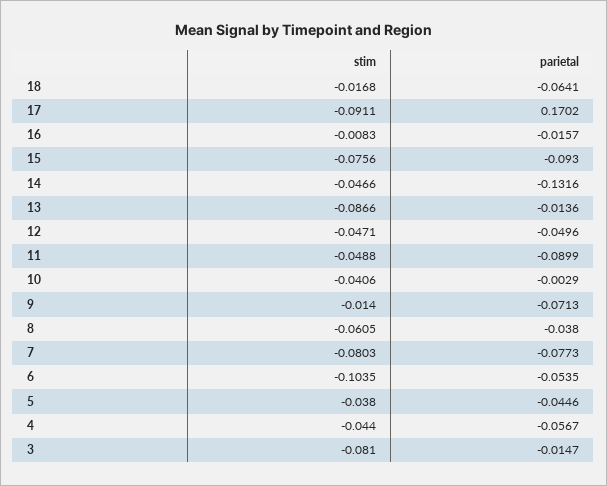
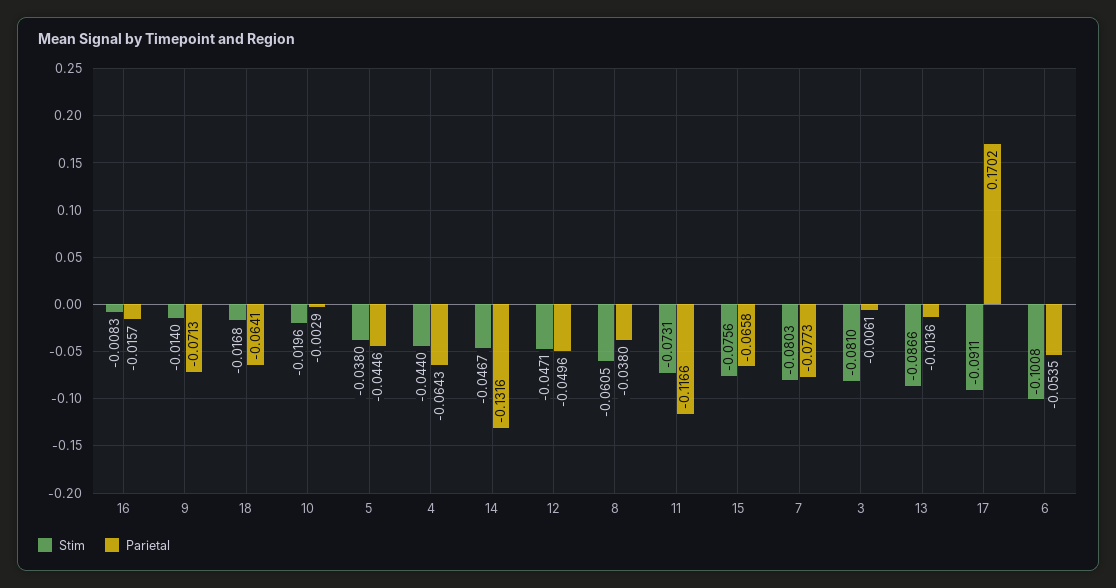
parietal, 15: -0.093 -> -0.0658
stim, 14: -0.0466 -> -0.0467
stim, 11: -0.0488 -> -0.0731
parietal, 11: -0.0899 -> -0.1166
stim, 10: -0.0406 -> -0.0196
stim, 6: -0.1035 -> -0.1008
parietal, 4: -0.0567 -> -0.0643
parietal, 3: -0.0147 -> -0.0061

